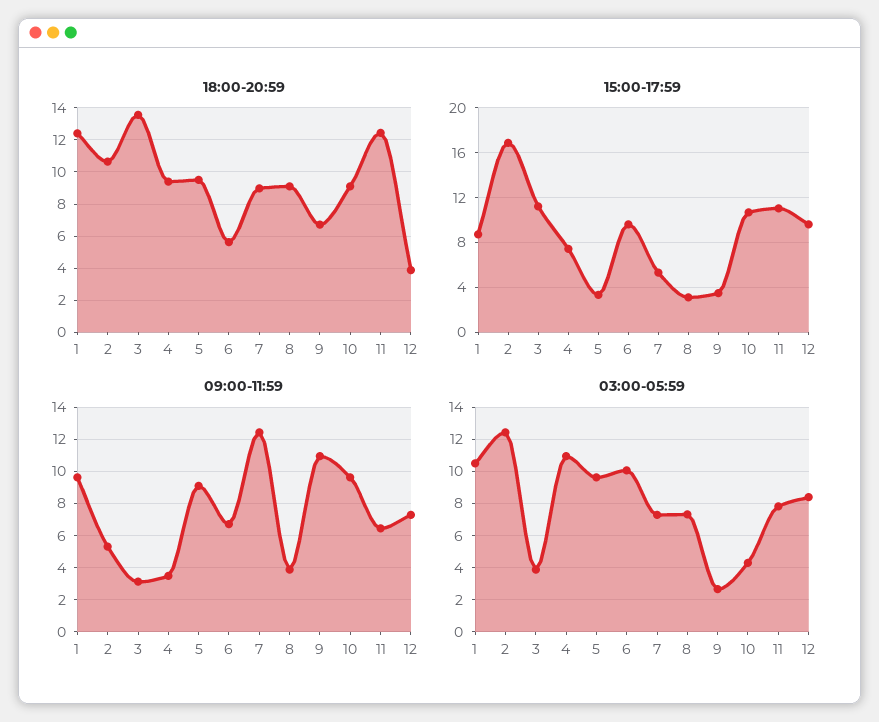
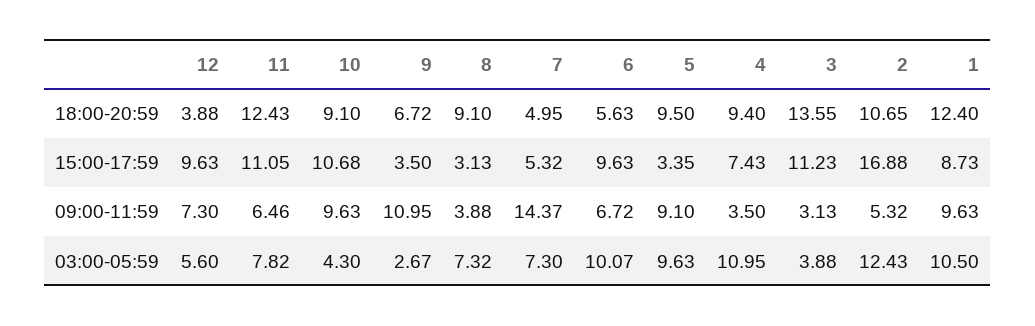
18:00-20:59, 7: 9 -> 4.95
09:00-11:59, 7: 12.5 -> 14.37
03:00-05:59, 12: 8.5 -> 5.6

